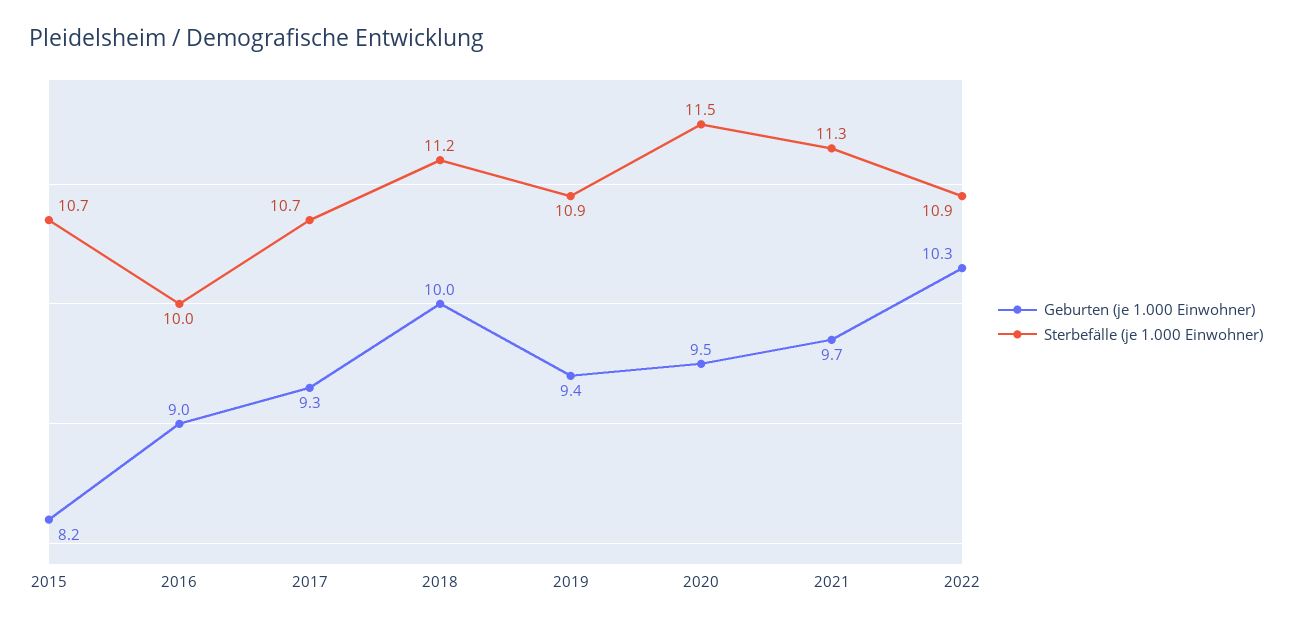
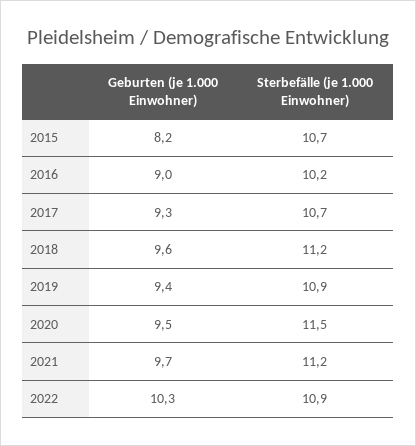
Sterbefälle (je 1.000 Einwohner), 2016: 10 -> 10.2
Geburten (je 1.000 Einwohner), 2018: 10 -> 9.6
Sterbefälle (je 1.000 Einwohner), 2021: 11.3 -> 11.2

